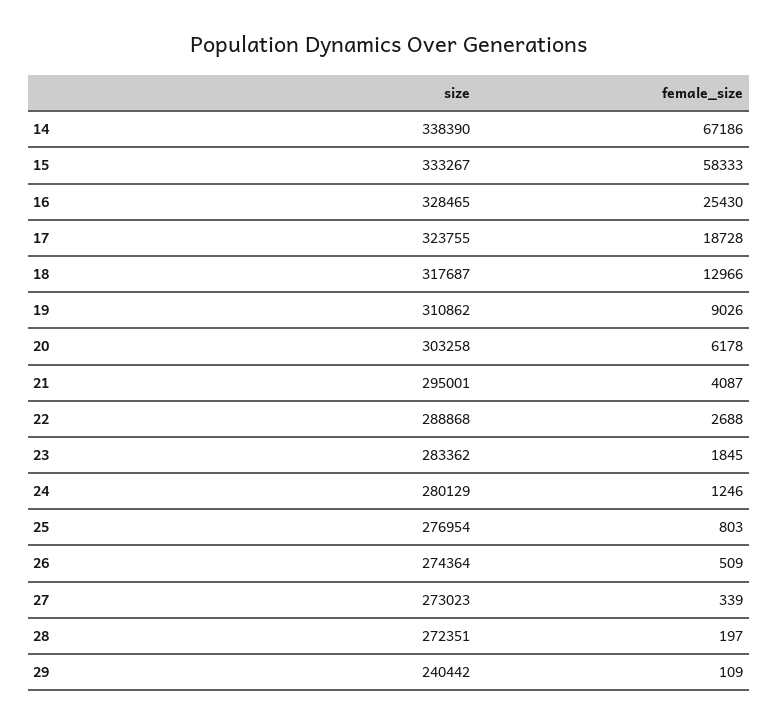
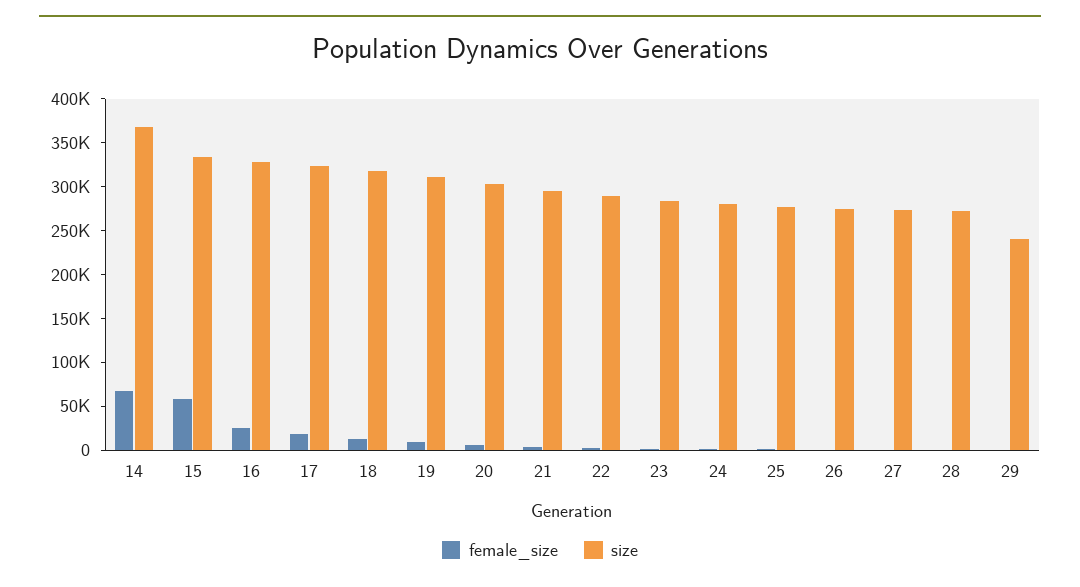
size, 14: 338390 -> 370000

